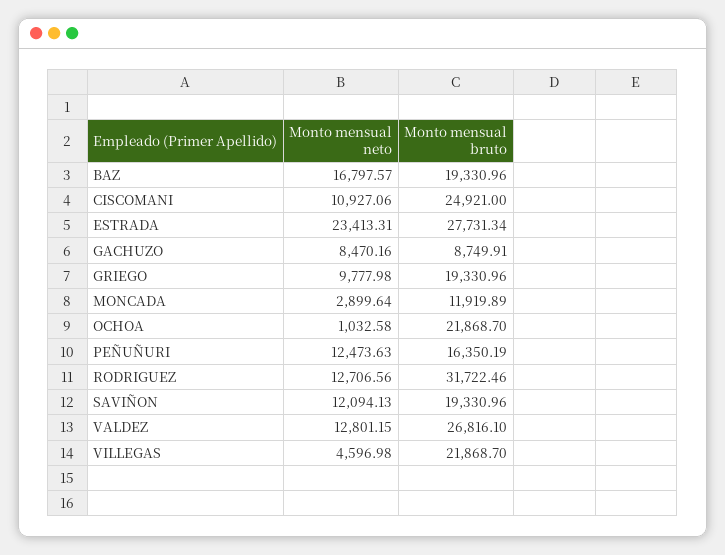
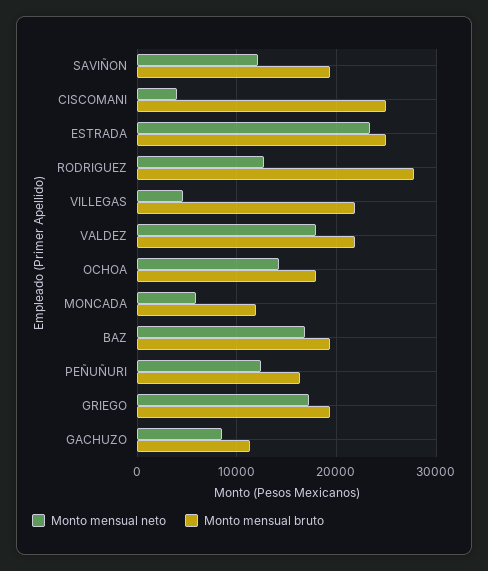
Monto mensual neto, CISCOMANI: 10927.06 -> 4000
Monto mensual bruto, ESTRADA: 27731.34 -> 25000
Monto mensual bruto, GACHUZO: 8749.91 -> 11000
Monto mensual neto, GRIEGO: 9777.98 -> 17000
Monto mensual neto, MONCADA: 2899.64 -> 6000
Monto mensual neto, OCHOA: 1032.58 -> 14000
Monto mensual bruto, OCHOA: 21868.7 -> 18000
Monto mensual bruto, RODRIGUEZ: 31722.46 -> 28000
Monto mensual neto, VALDEZ: 12801.15 -> 18000
Monto mensual bruto, VALDEZ: 26816.1 -> 22000

